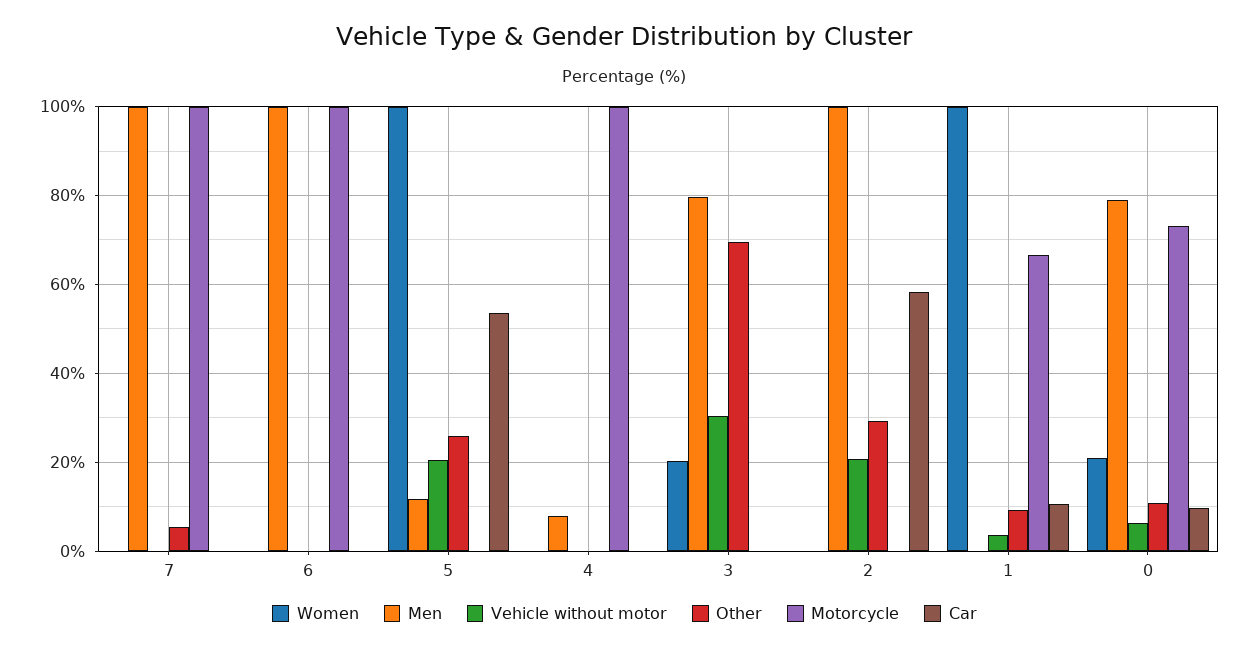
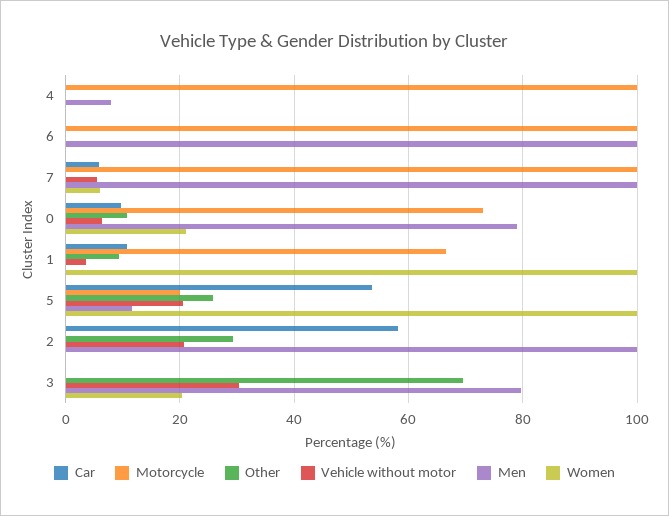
Women, 7: 0 -> 6
Vehicle without motor, 7: 0 -> 6
Other, 7: 6 -> 0
Car, 7: 0 -> 6
Motorcycle, 5: 0 -> 20

